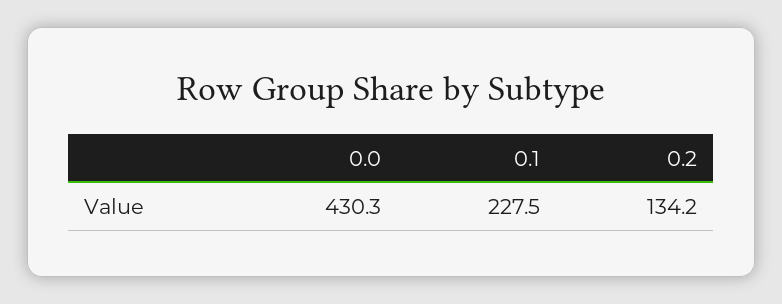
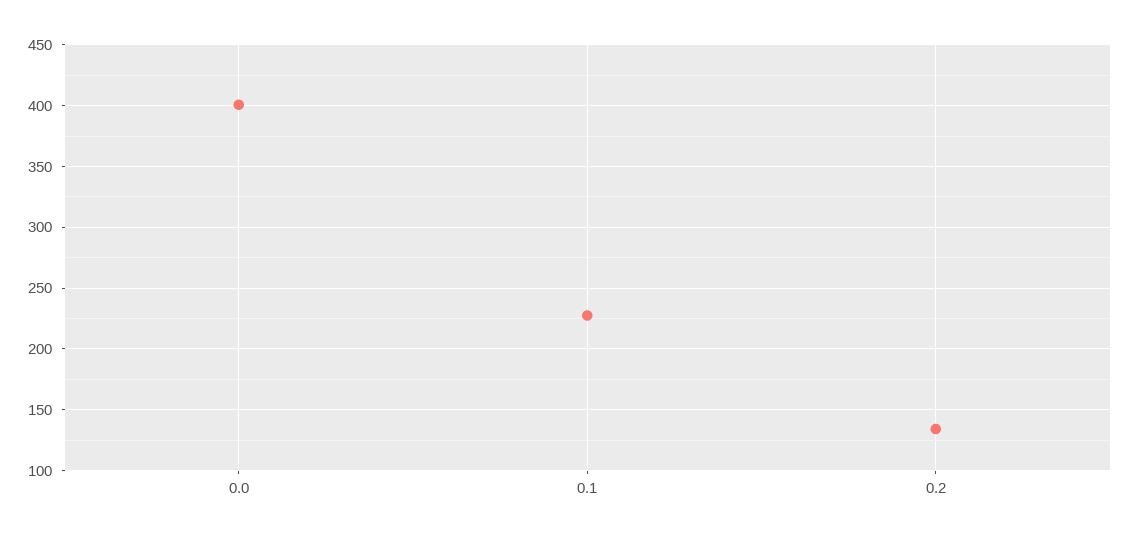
0.0: 430.3 -> 400

